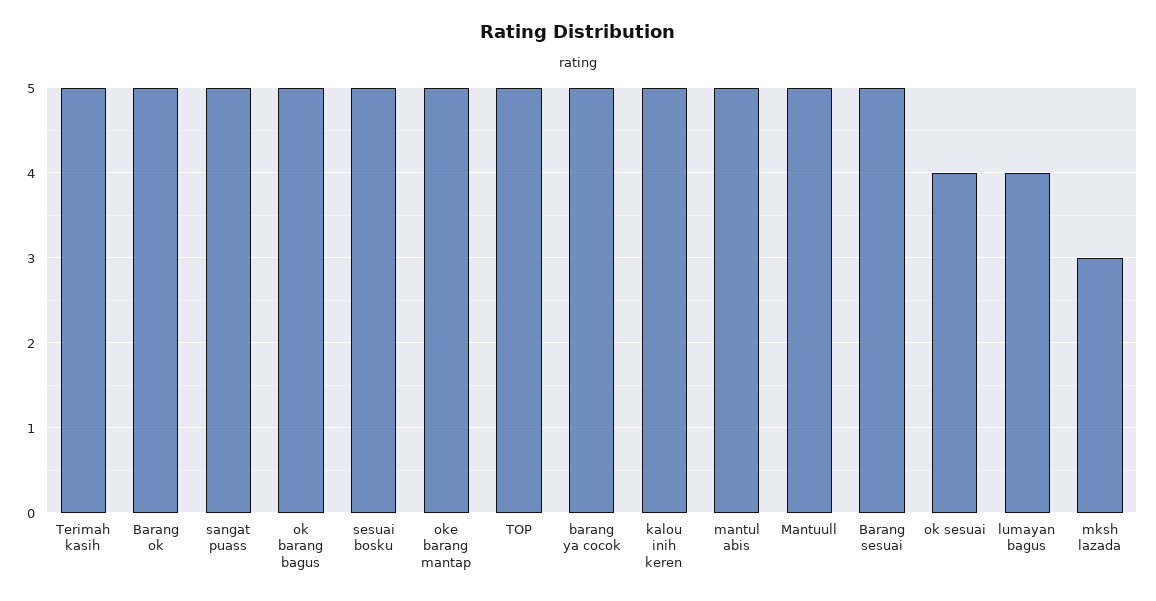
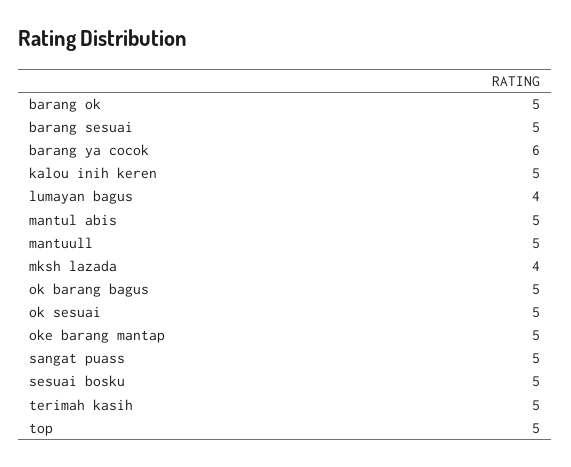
barang ya cocok: 5 -> 6
ok sesuai: 4 -> 5
mksh lazada: 3 -> 4

